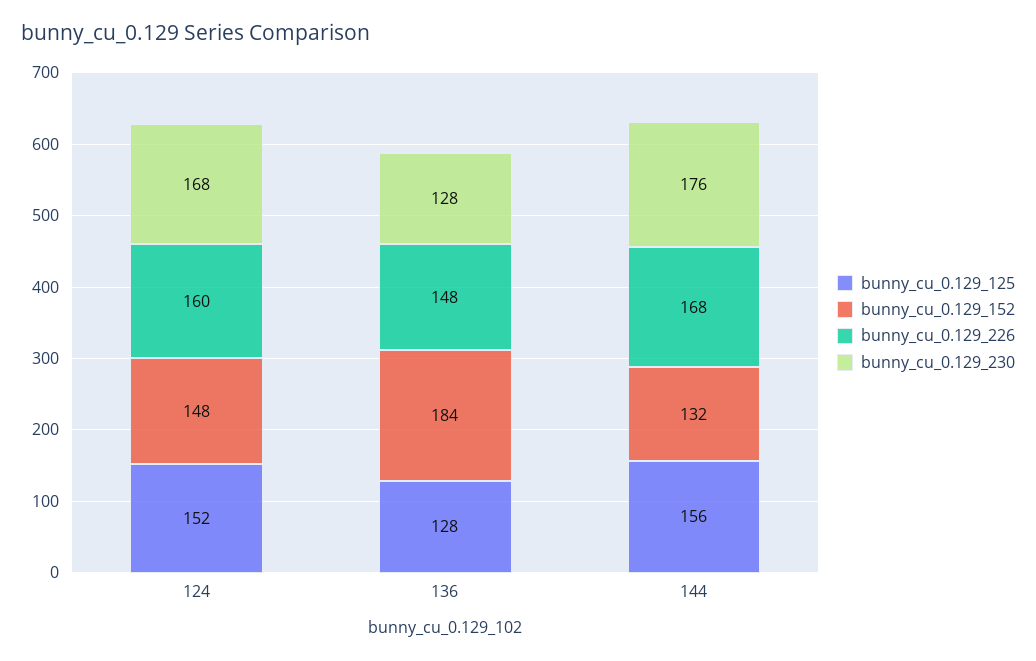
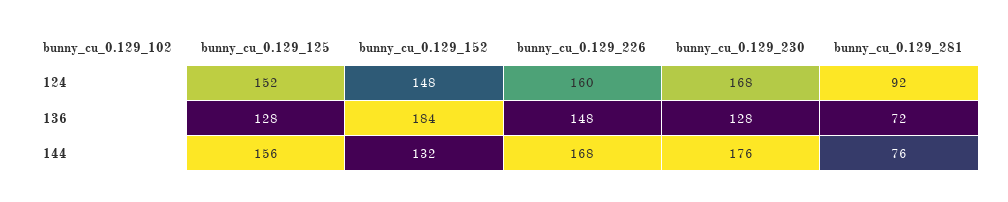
bunny_cu_0.129_281, 124: none -> 92
bunny_cu_0.129_281, 136: none -> 72
bunny_cu_0.129_281, 144: none -> 76

